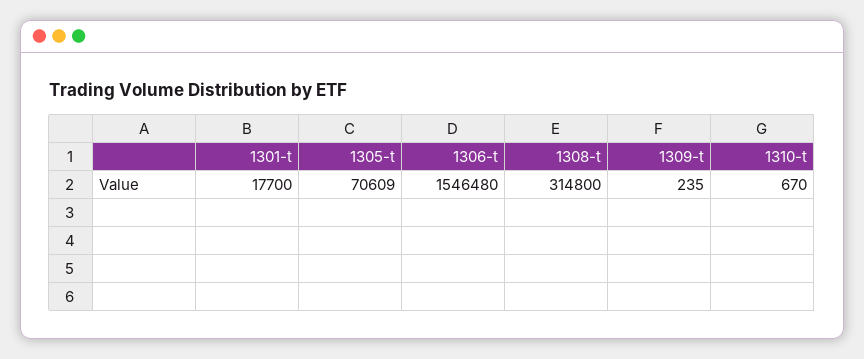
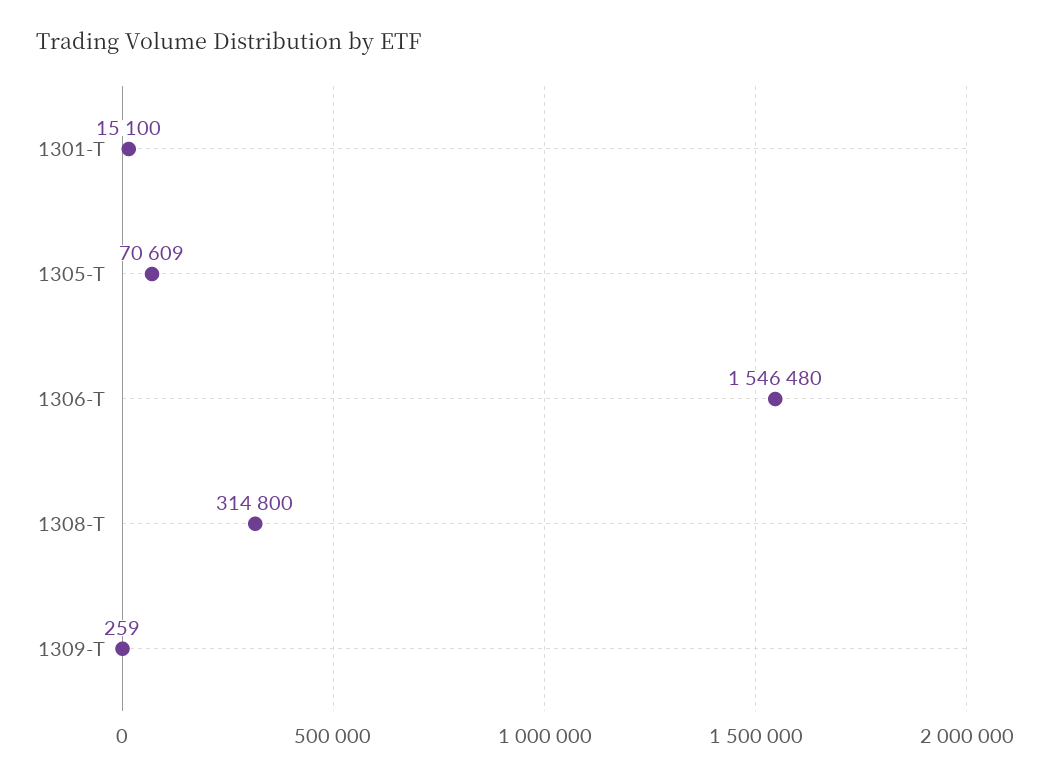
1301-t: 17700 -> 15100
1309-t: 235 -> 259
1310-t: 670 -> none

